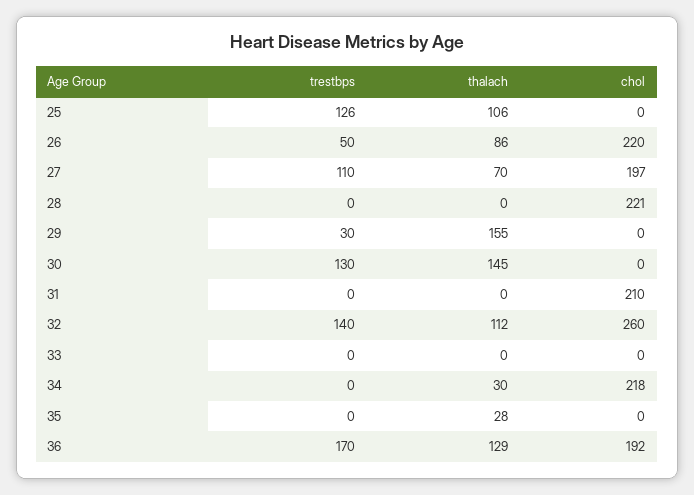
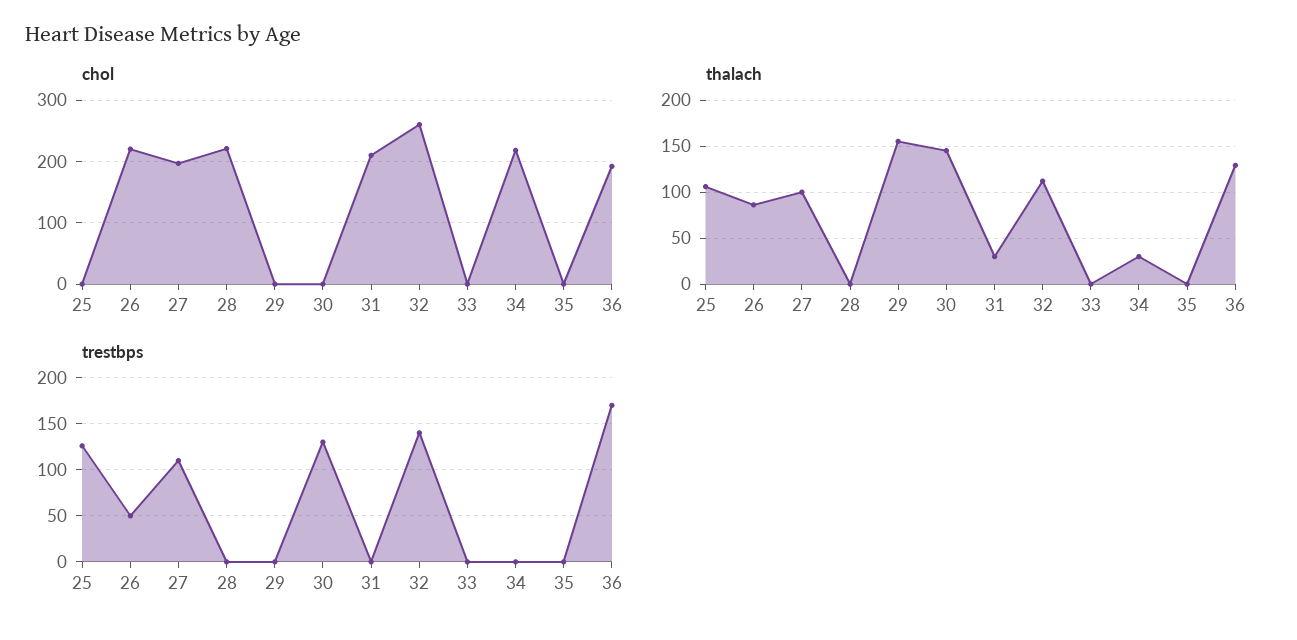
thalach, 27: 70 -> 100
trestbps, 29: 30 -> 0
thalach, 31: 0 -> 30
thalach, 35: 28 -> 0

